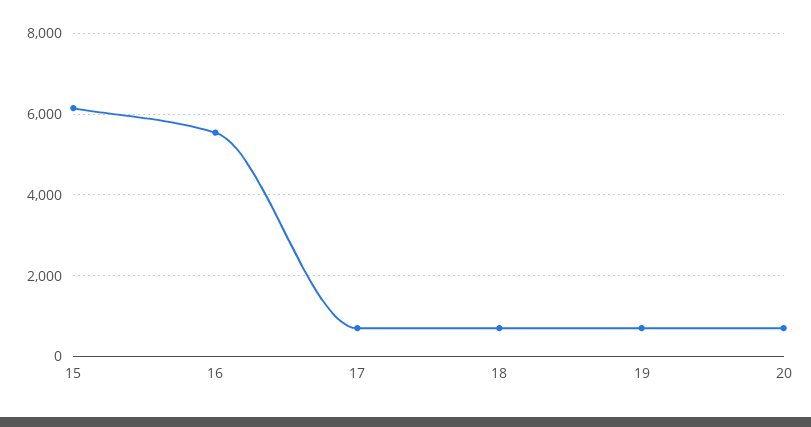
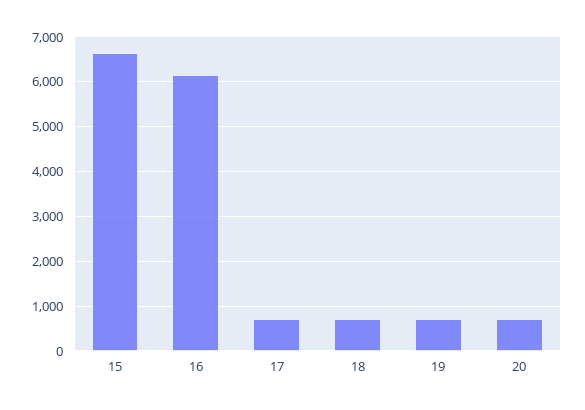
15: 6200 -> 6600
16: 5600 -> 6200

